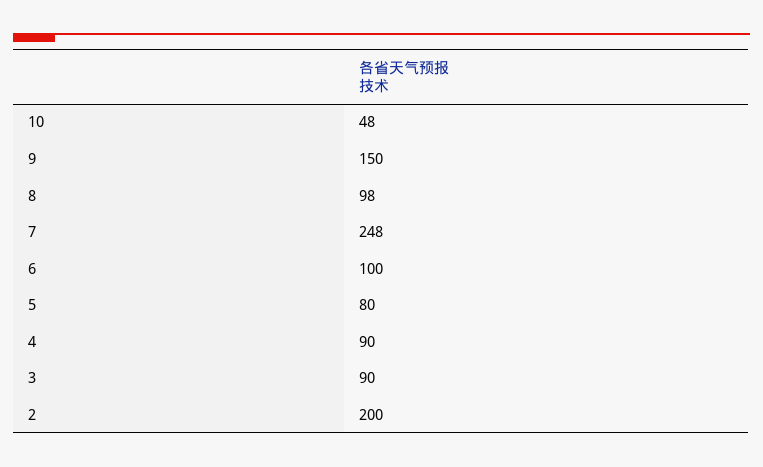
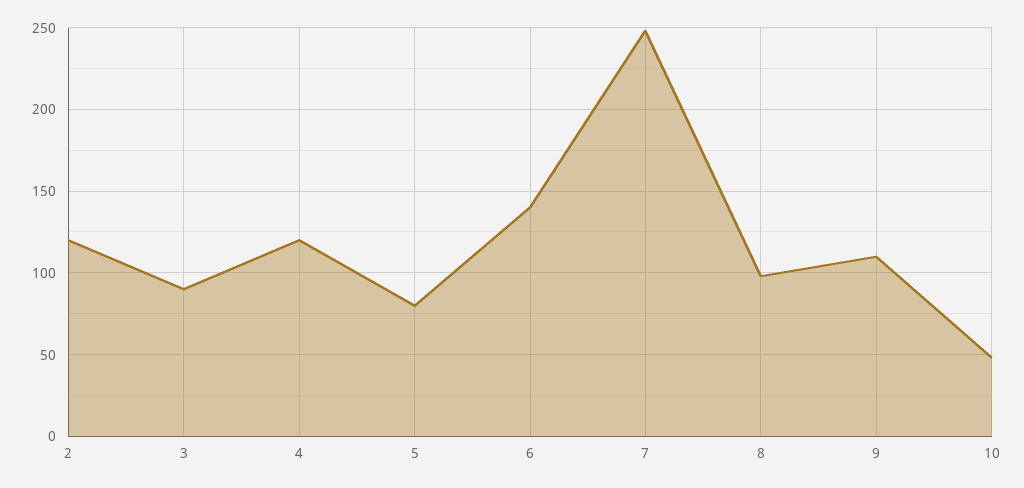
9: 150 -> 110
6: 100 -> 140
4: 90 -> 120
2: 200 -> 120

